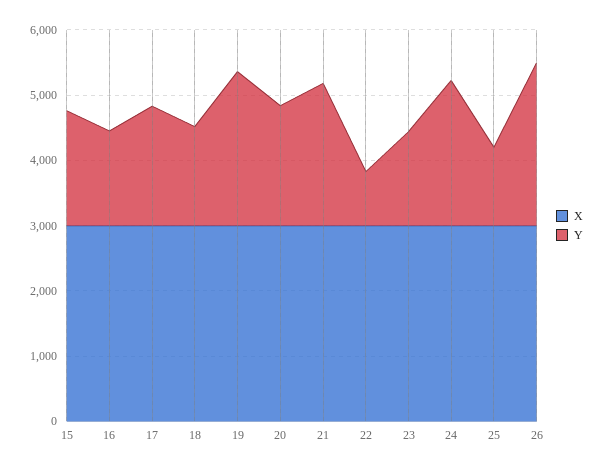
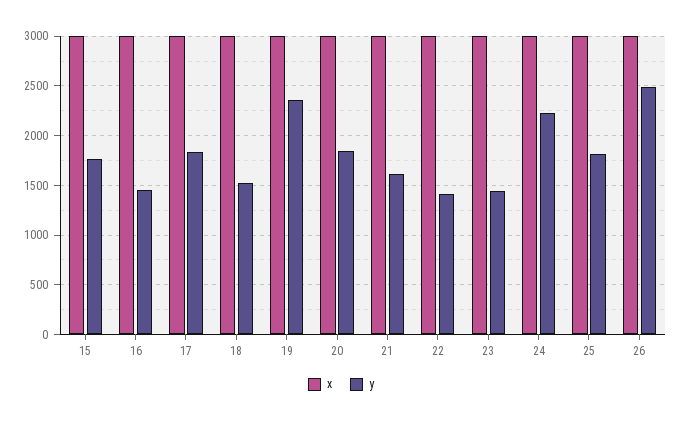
Y, 21: 2200 -> 1600
Y, 22: 800 -> 1400
Y, 25: 1200 -> 1800

